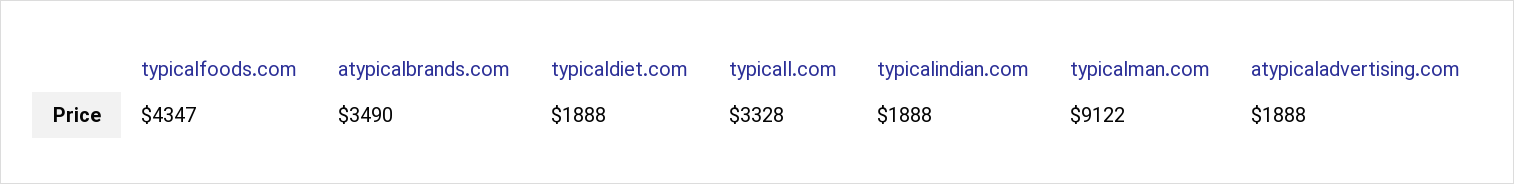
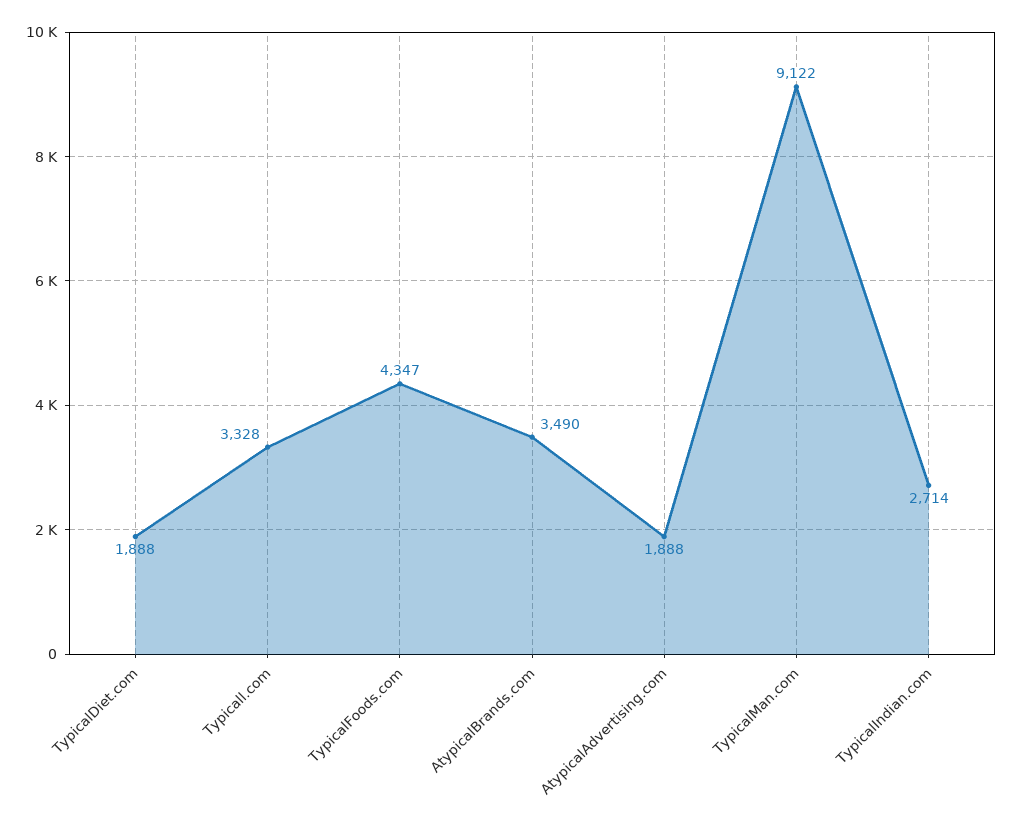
typicalindian.com: 1888 -> 2714

